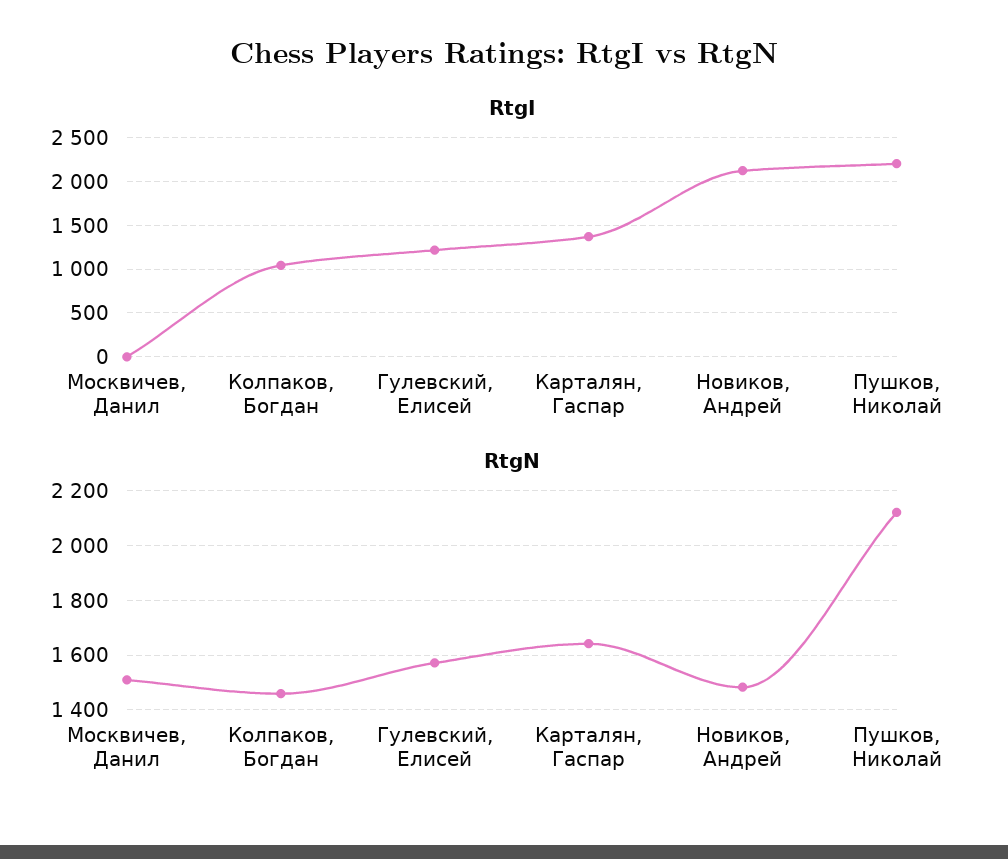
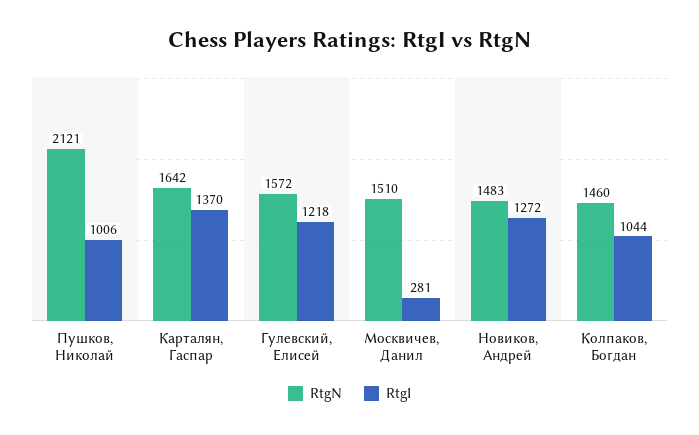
RtgI, Москвичев, Данил: 0 -> 281
RtgI, Новиков, Андрей: 2100 -> 1272
RtgI, Пушков, Николай: 2200 -> 1006

